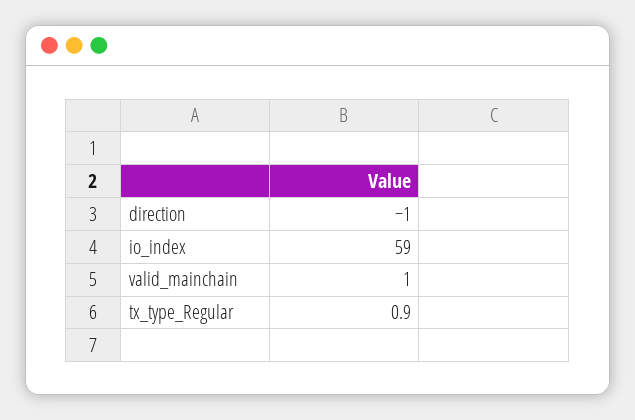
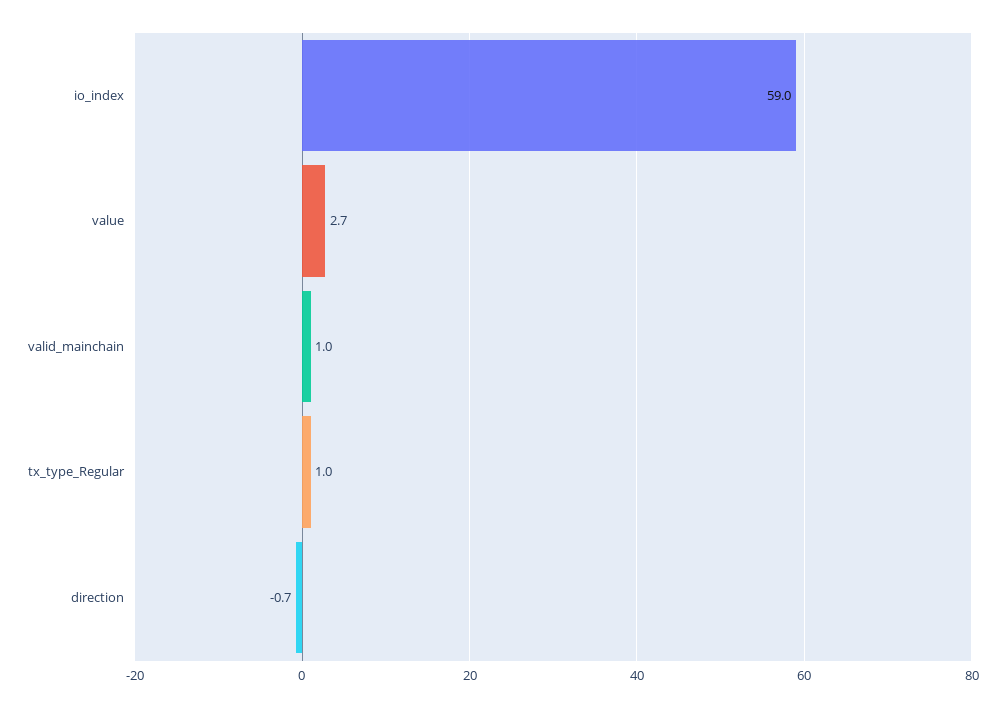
direction: -1 -> -0.7
tx_type_Regular: 0.9 -> 1
value: none -> 2.7

